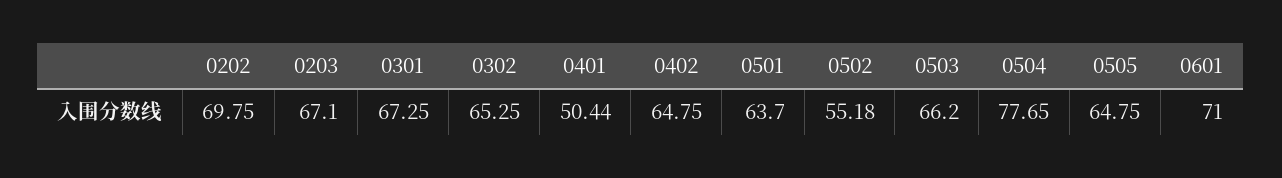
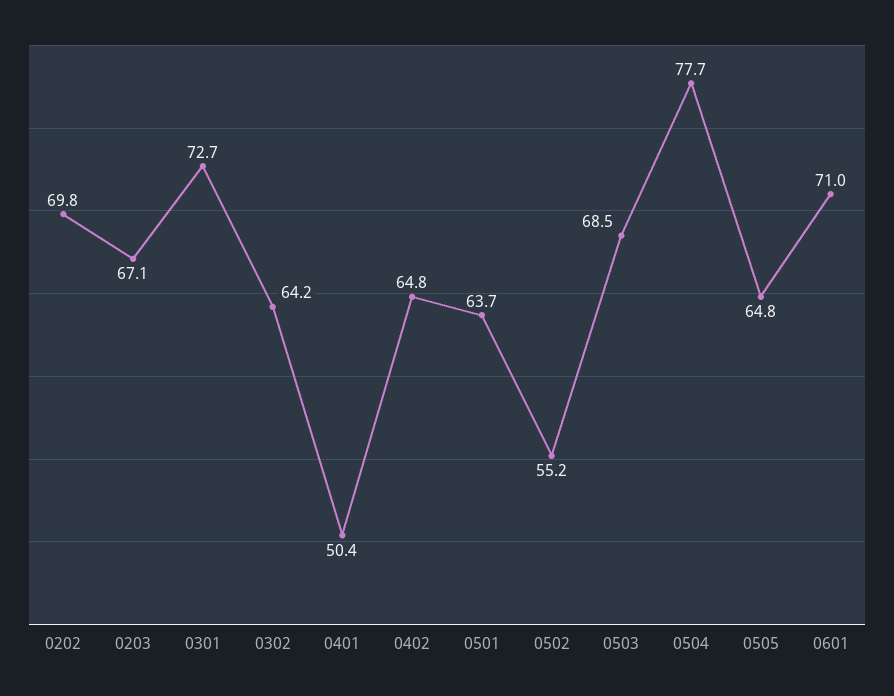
0301: 67.25 -> 72.7
0302: 65.25 -> 64.2
0503: 66.2 -> 68.5

